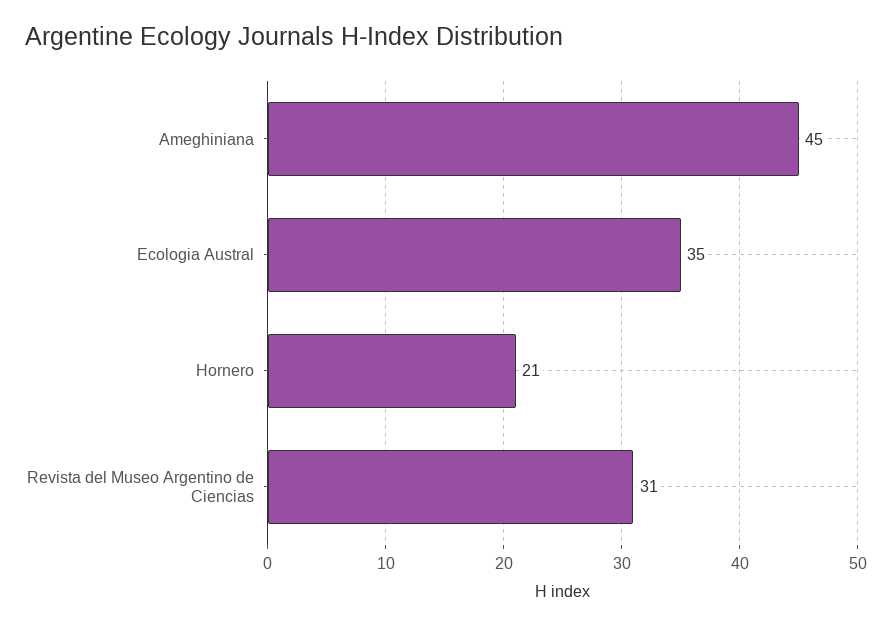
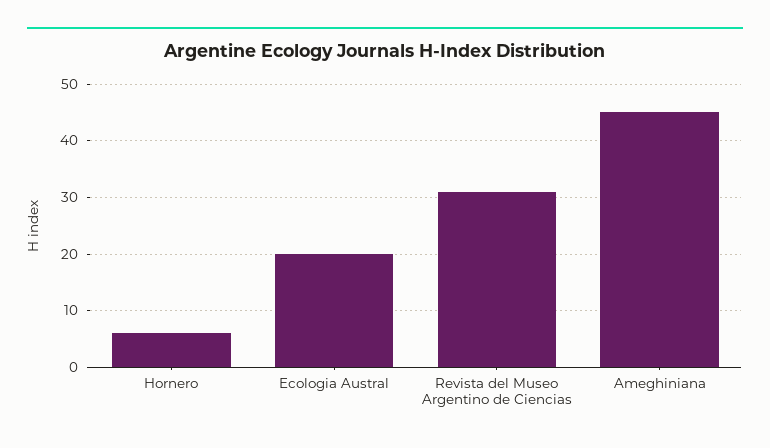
Ecologia Austral: 35 -> 20
Hornero: 21 -> 5

